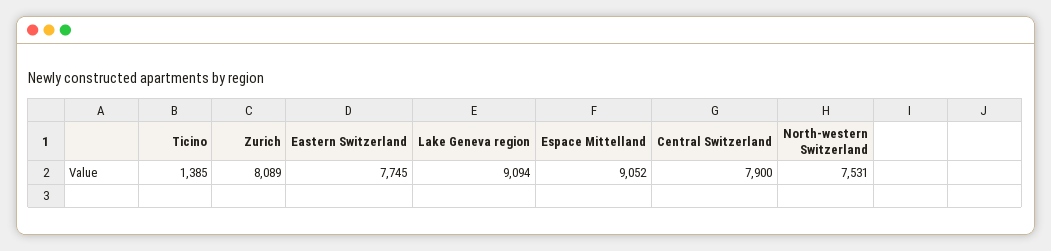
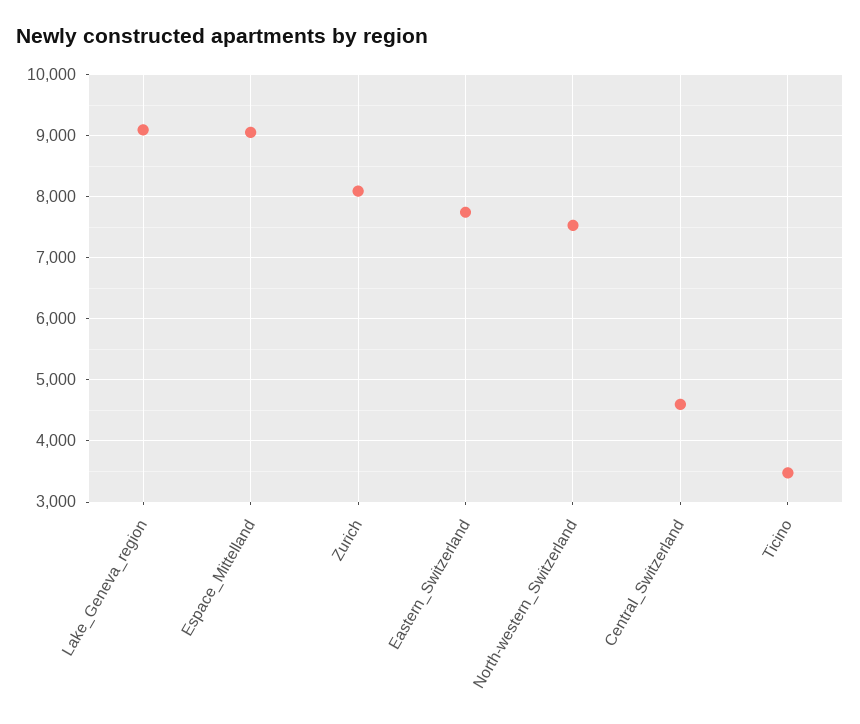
Ticino: 1385 -> 3500
Central Switzerland: 7900 -> 4600

